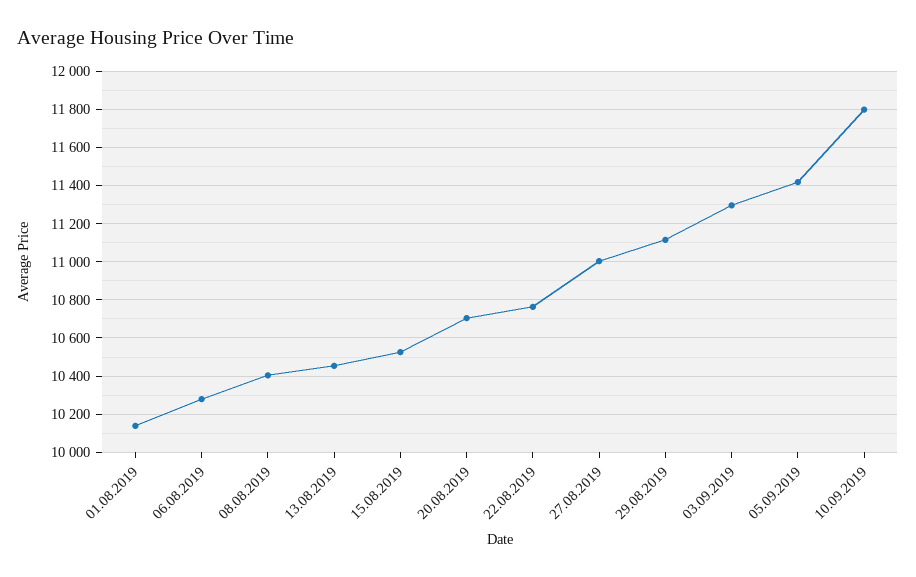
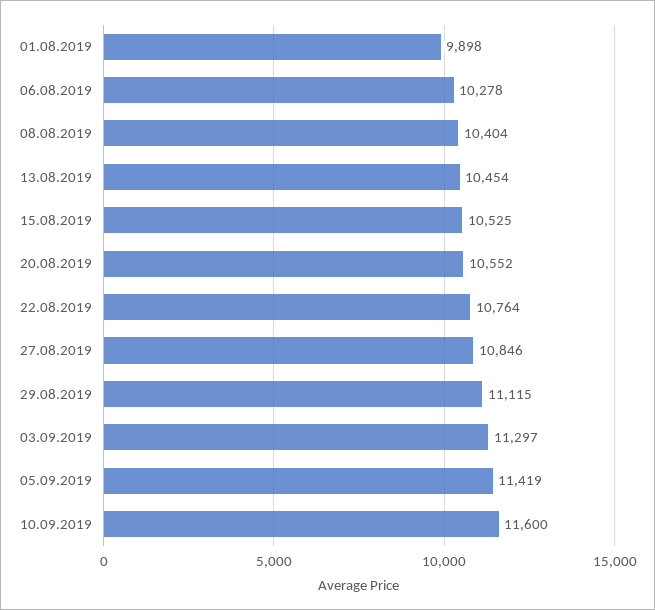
01.08.2019: 10150 -> 9898
20.08.2019: 10700 -> 10552
27.08.2019: 11000 -> 10846
10.09.2019: 11800 -> 11600

